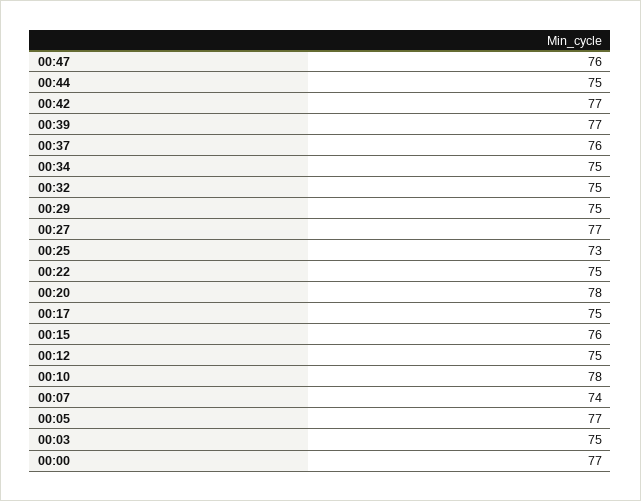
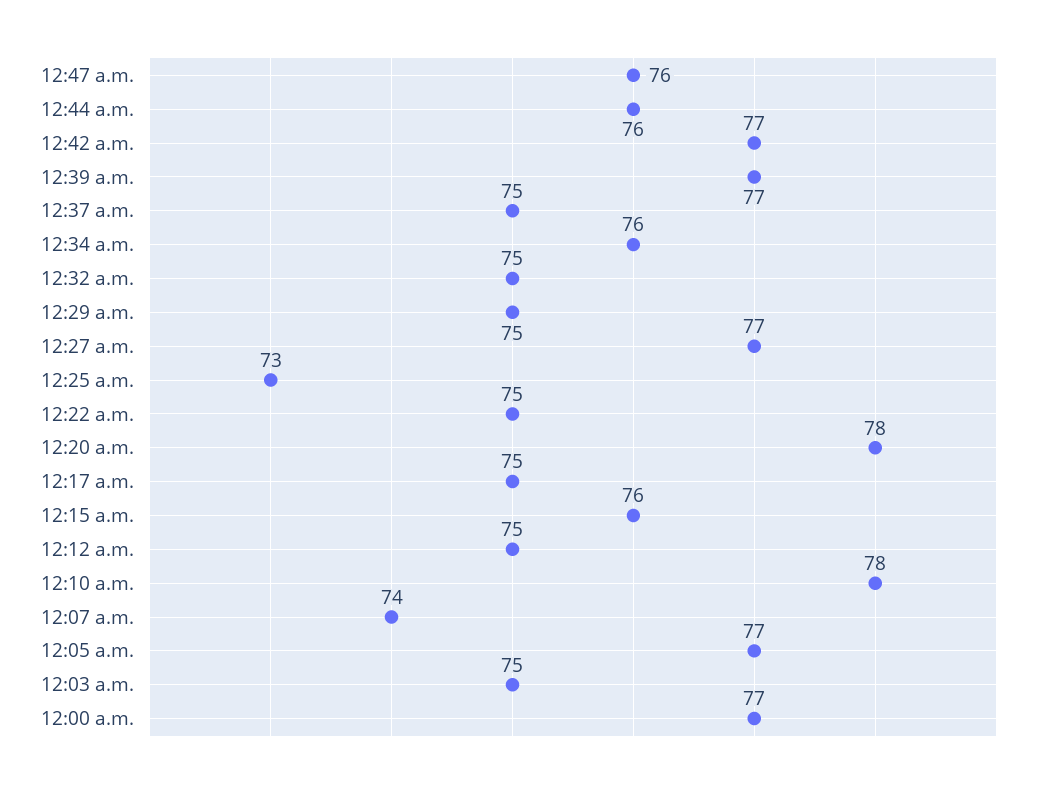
00:44: 75 -> 76
00:37: 76 -> 75
00:34: 75 -> 76

